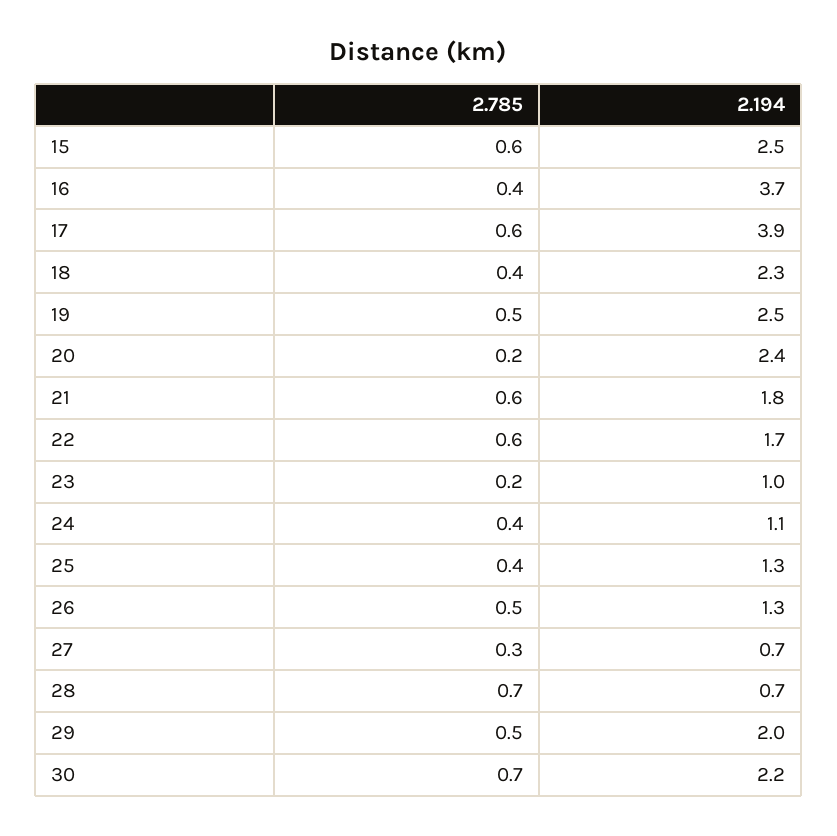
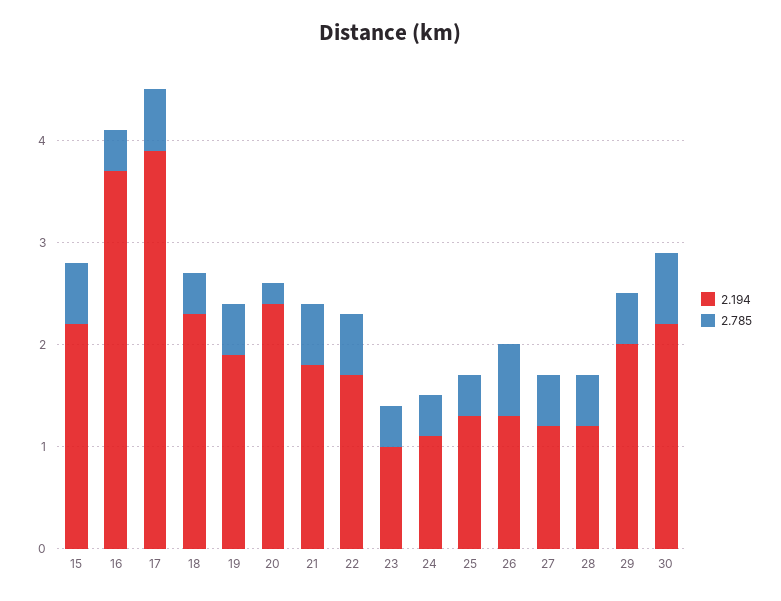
2.194, 15: 2.5 -> 2.2
2.194, 19: 2.5 -> 1.9
2.785, 23: 0.2 -> 0.4
2.785, 26: 0.5 -> 0.7
2.785, 27: 0.3 -> 0.5
2.194, 27: 0.7 -> 1.2
2.785, 28: 0.7 -> 0.5
2.194, 28: 0.7 -> 1.2

